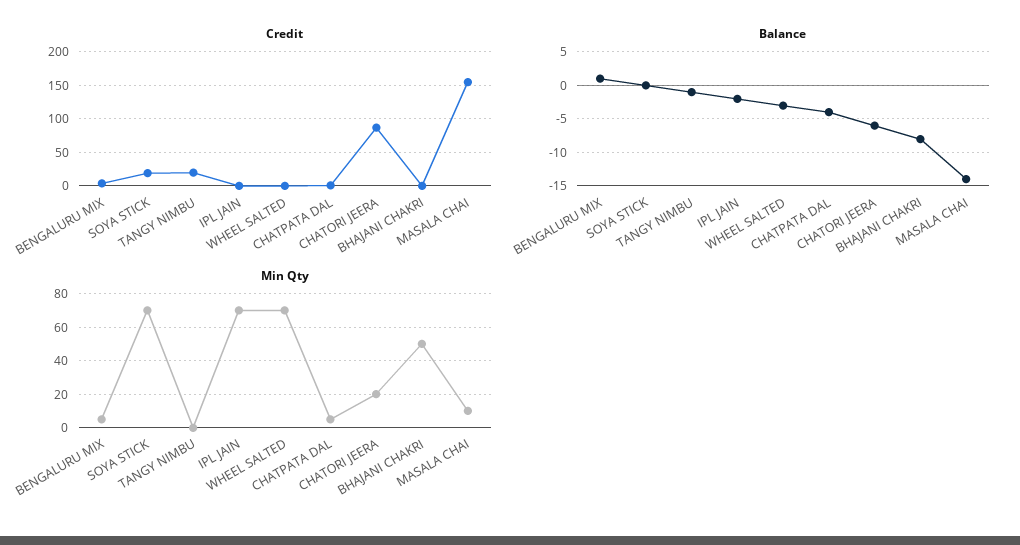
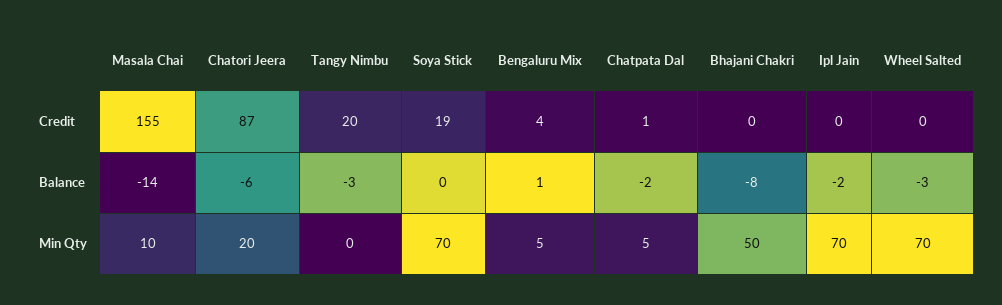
Balance, TANGY NIMBU: -1 -> -3
Balance, CHATPATA DAL: -4 -> -2

